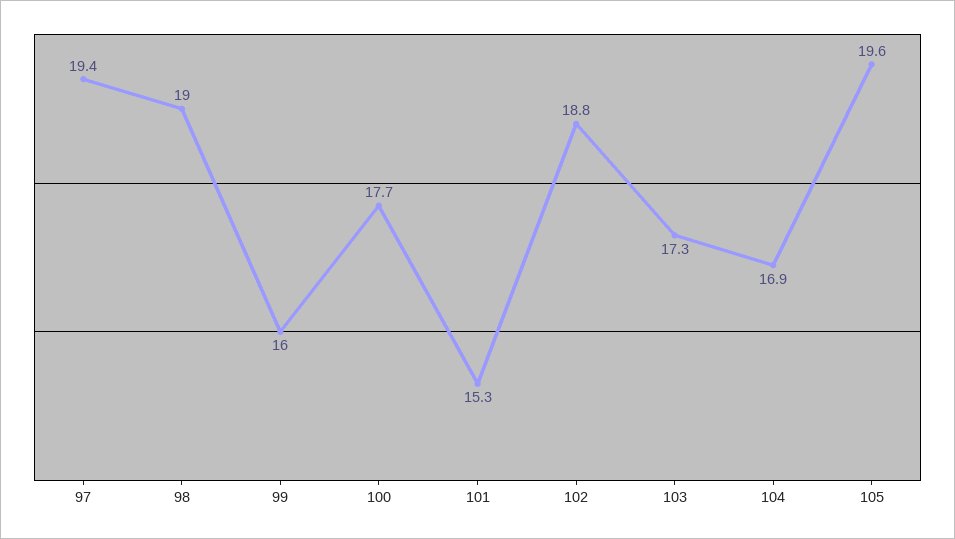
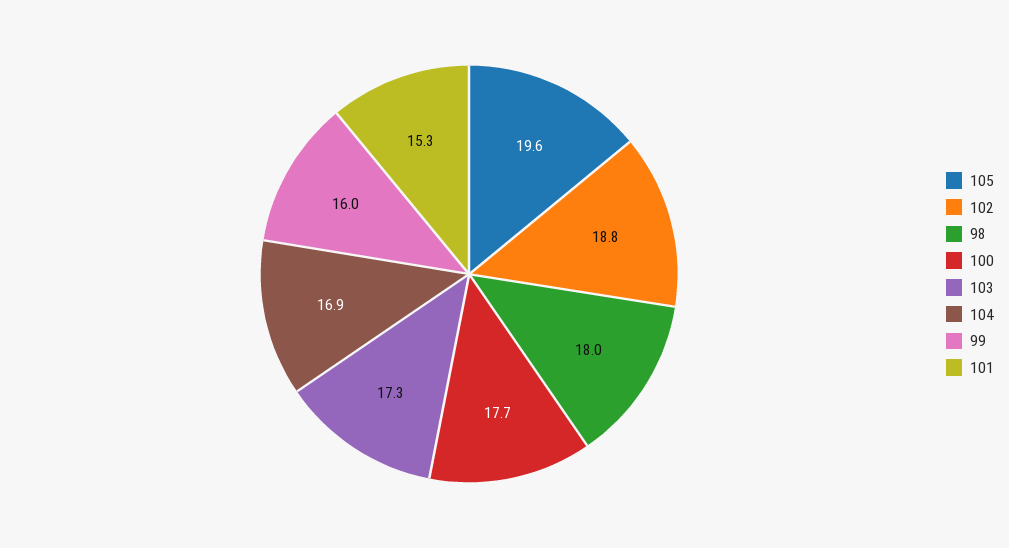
97: 19.4 -> none
98: 19 -> 18

